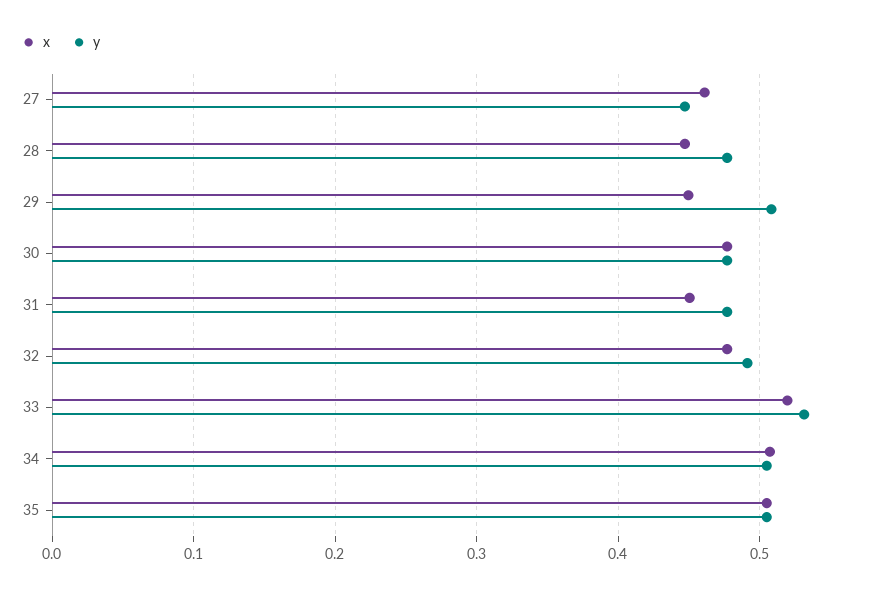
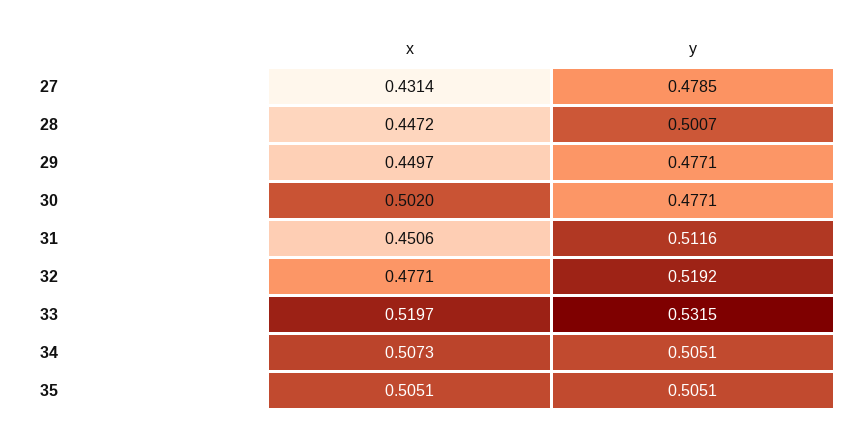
x, 27: 0.46 -> 0.4314
y, 27: 0.45 -> 0.4785
y, 28: 0.48 -> 0.5007
y, 29: 0.51 -> 0.4771
x, 30: 0.48 -> 0.502
y, 31: 0.48 -> 0.5116
y, 32: 0.49 -> 0.5192

